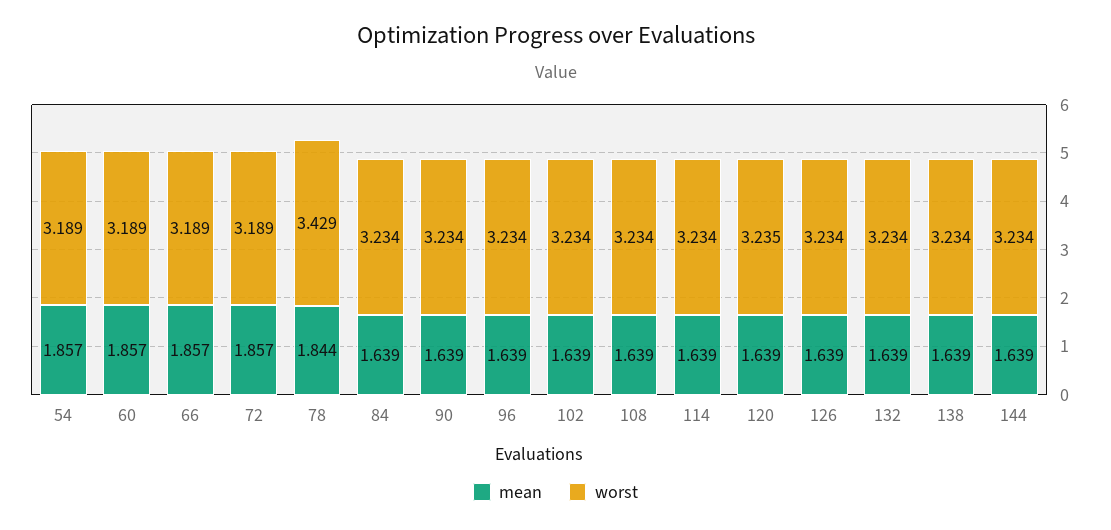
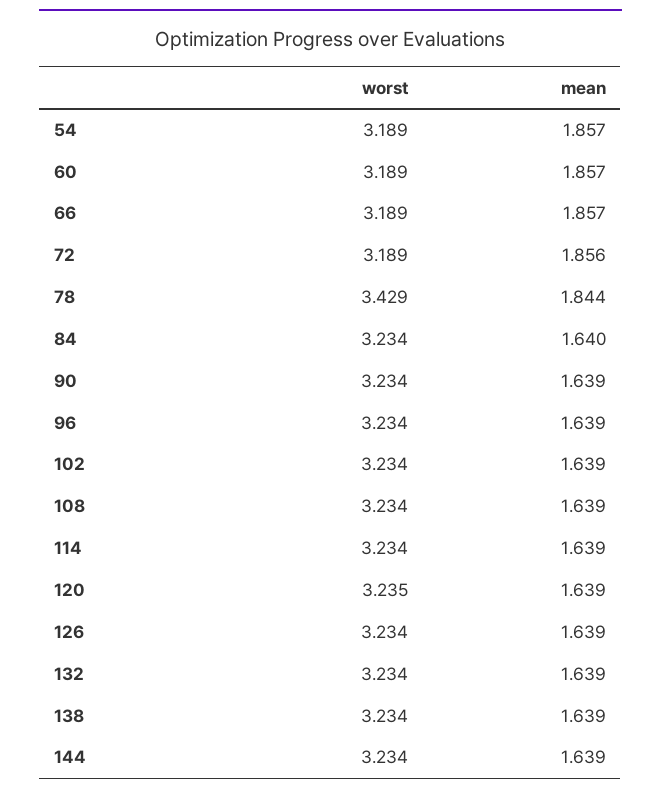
mean, 72: 1.857 -> 1.856
mean, 84: 1.639 -> 1.64

